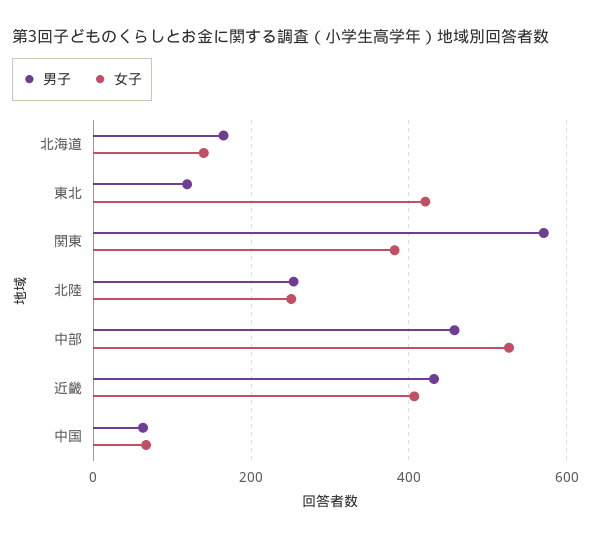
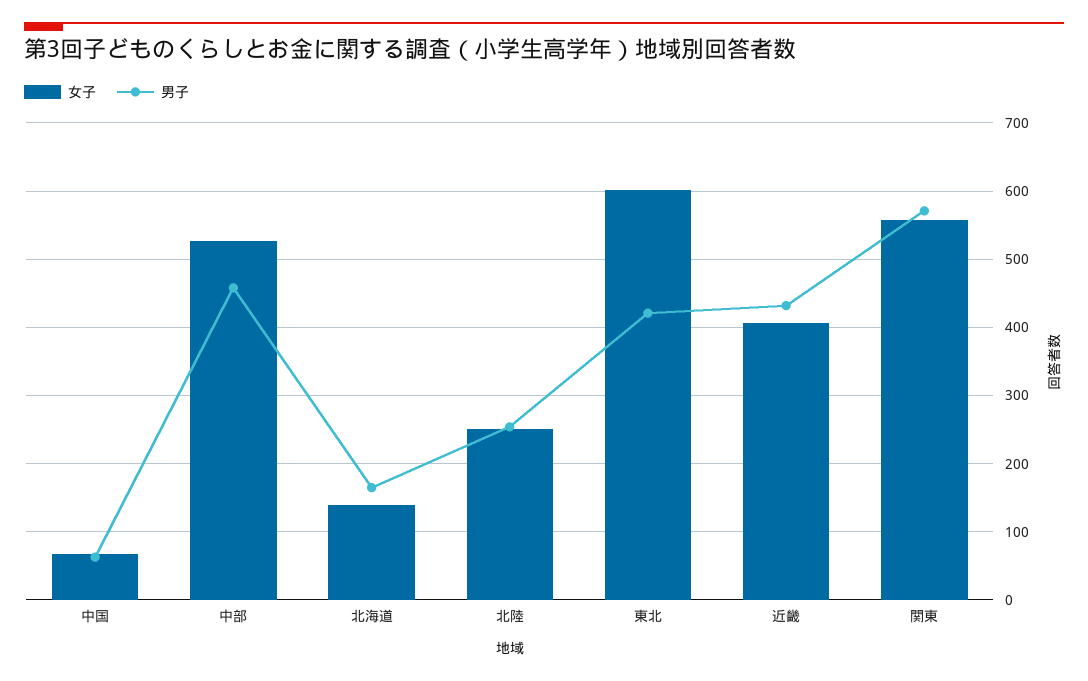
男子, 東北: 120 -> 420
女子, 東北: 420 -> 600
女子, 関東: 380 -> 560

